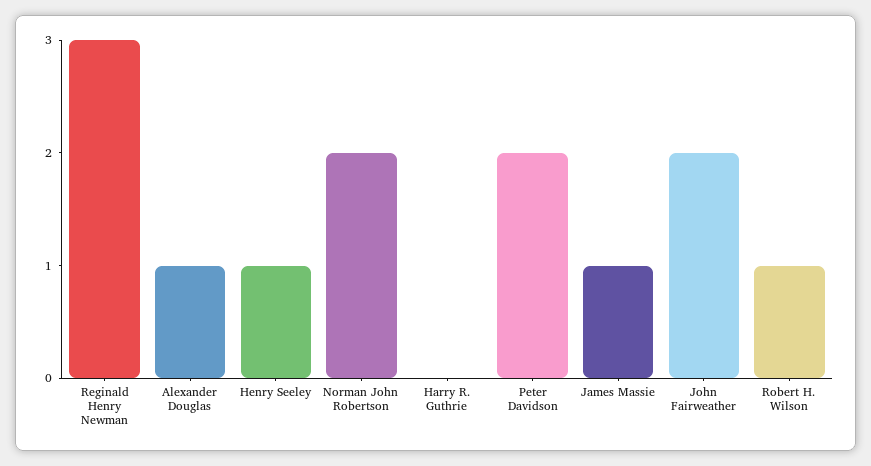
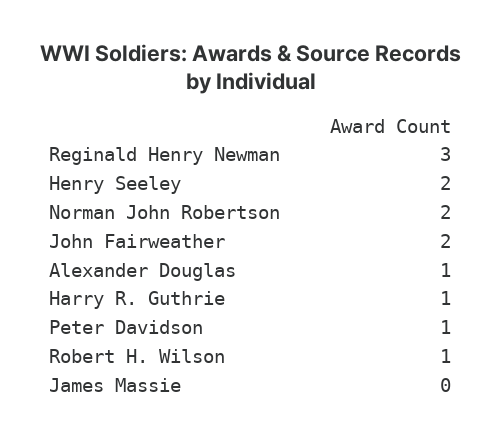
Henry Seeley: 1 -> 2
Harry R. Guthrie: 0 -> 1
Peter Davidson: 2 -> 1
James Massie: 1 -> 0

